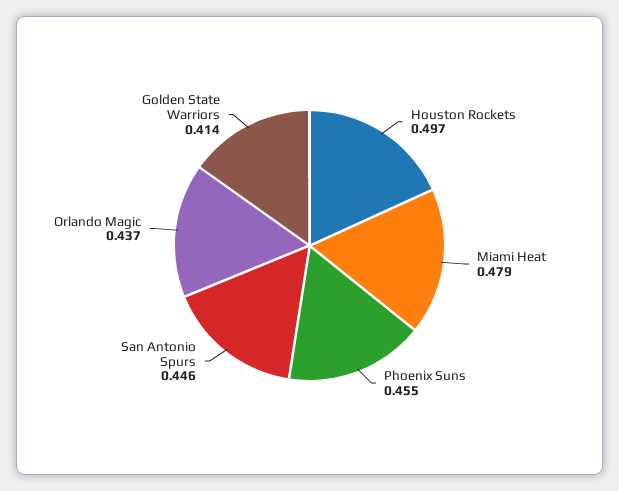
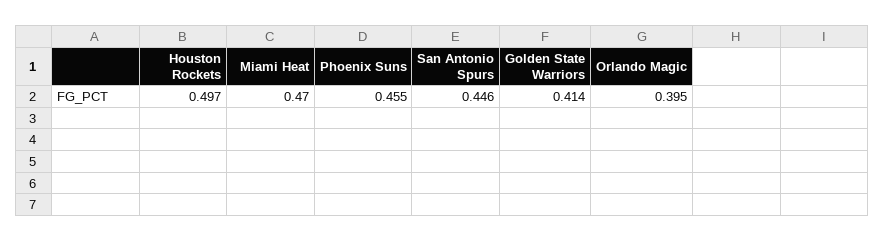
Miami Heat: 0.479 -> 0.47
Orlando Magic: 0.437 -> 0.395

